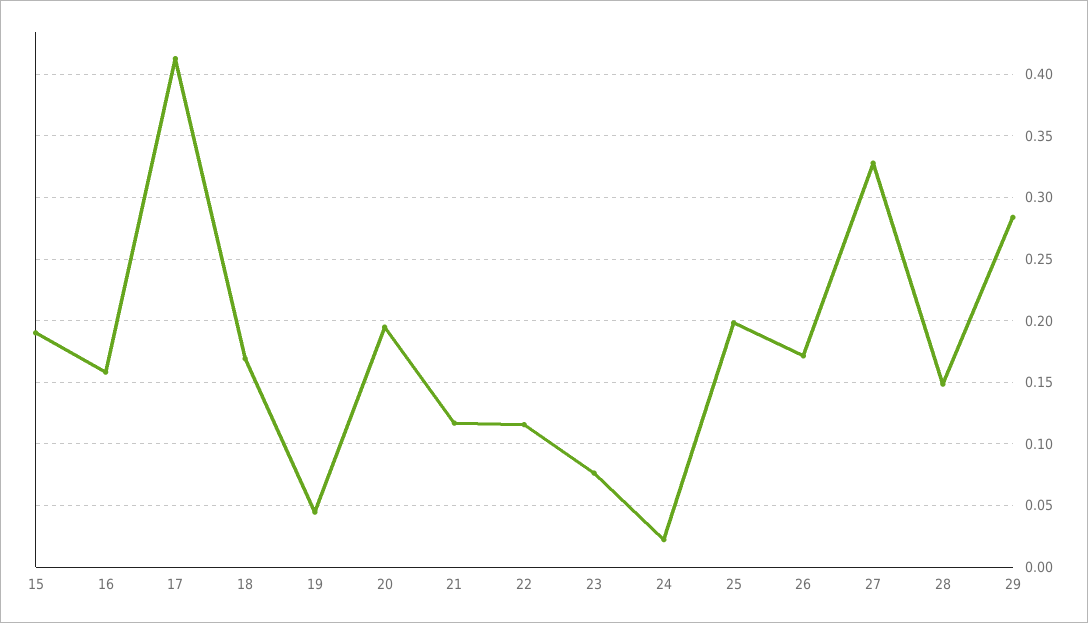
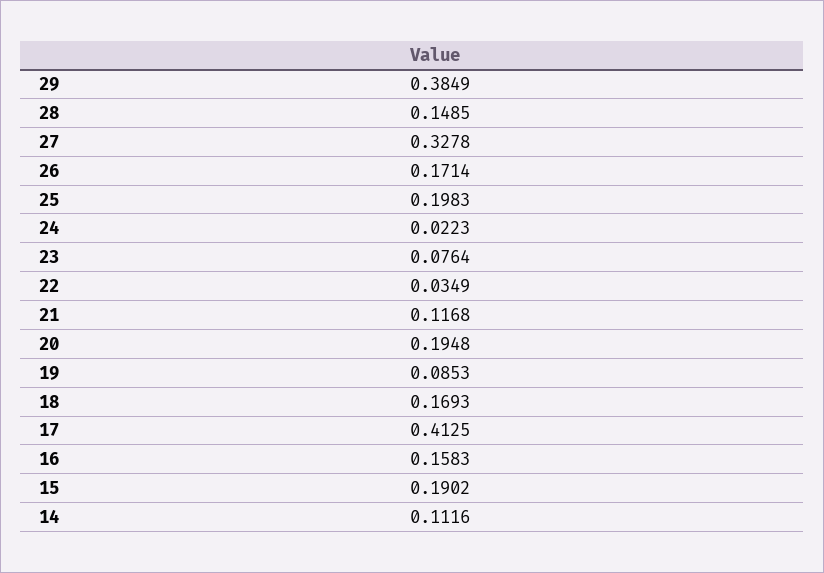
19: 0.045 -> 0.0853
22: 0.115 -> 0.0349
29: 0.285 -> 0.3849
14: none -> 0.1116

